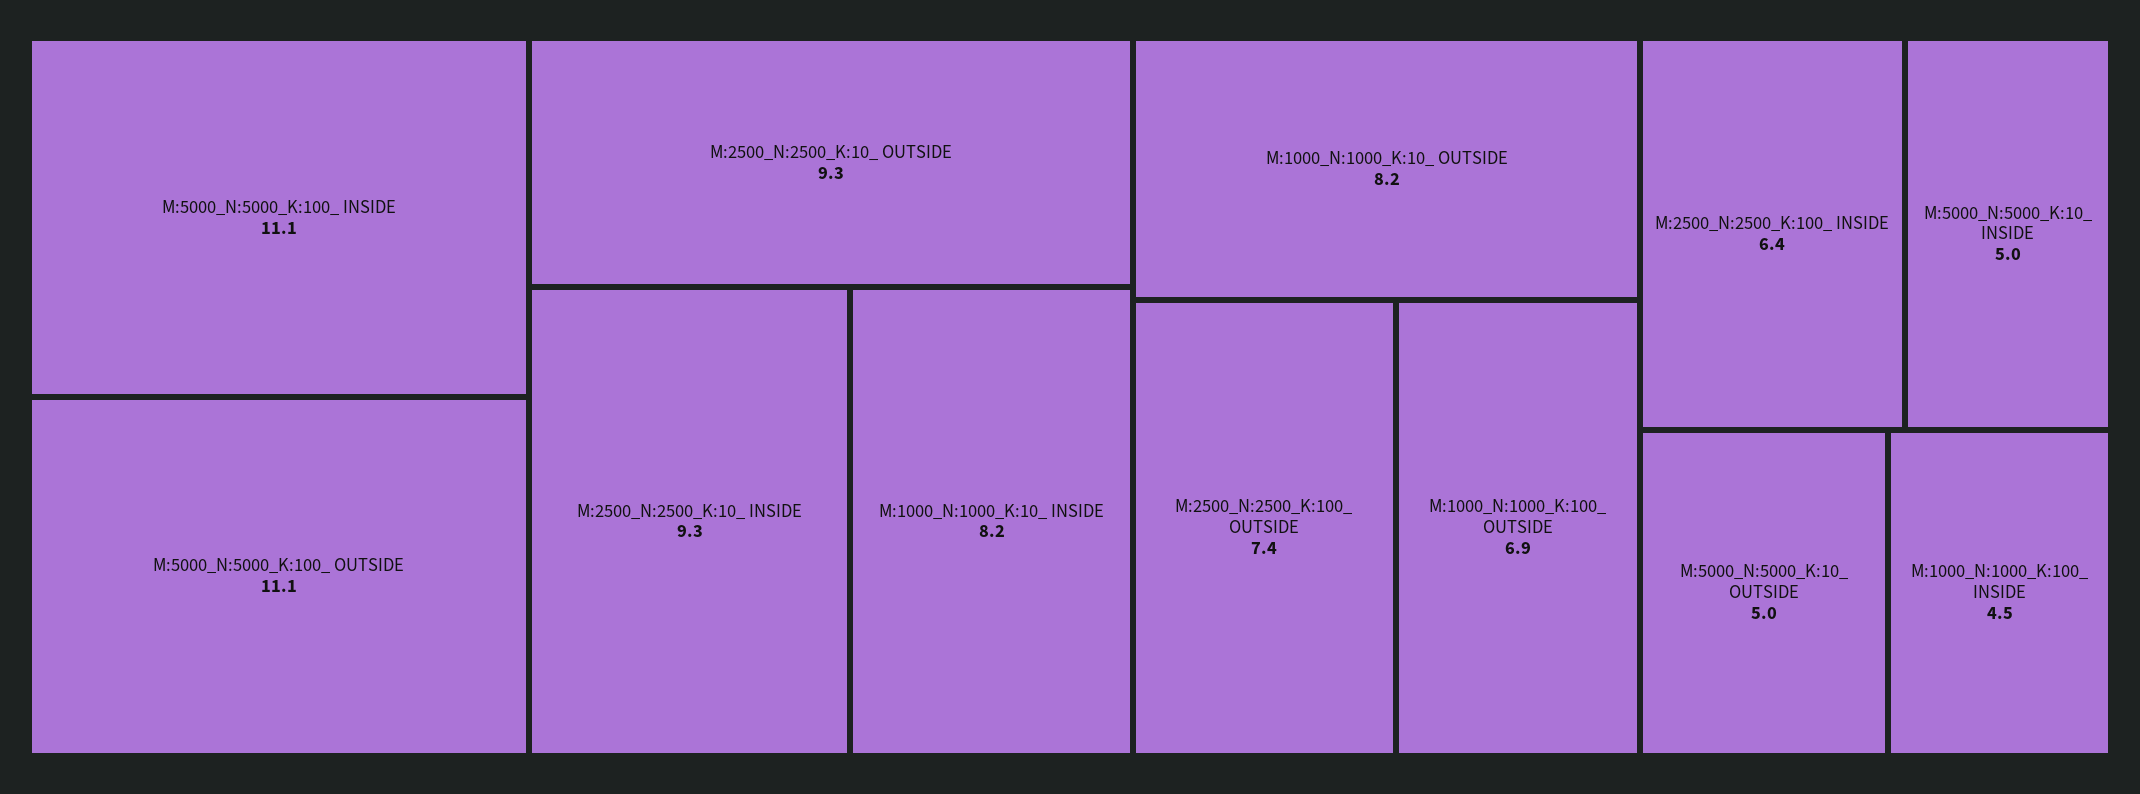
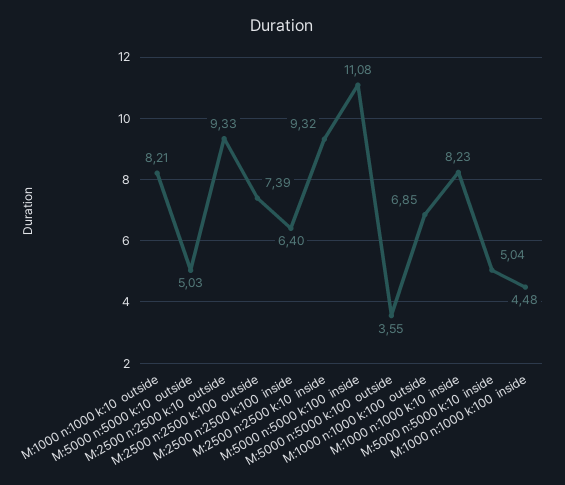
M:5000_N:5000_K:100_ OUTSIDE: 11.1 -> 3.55

